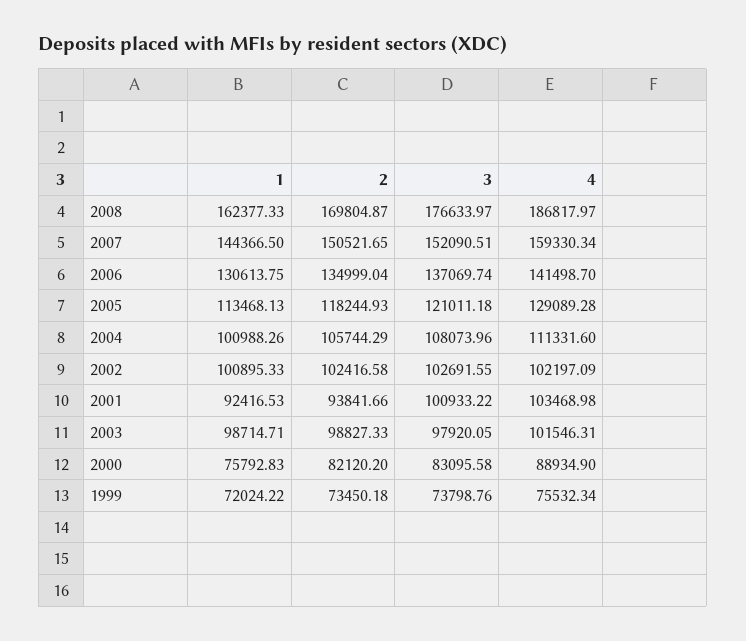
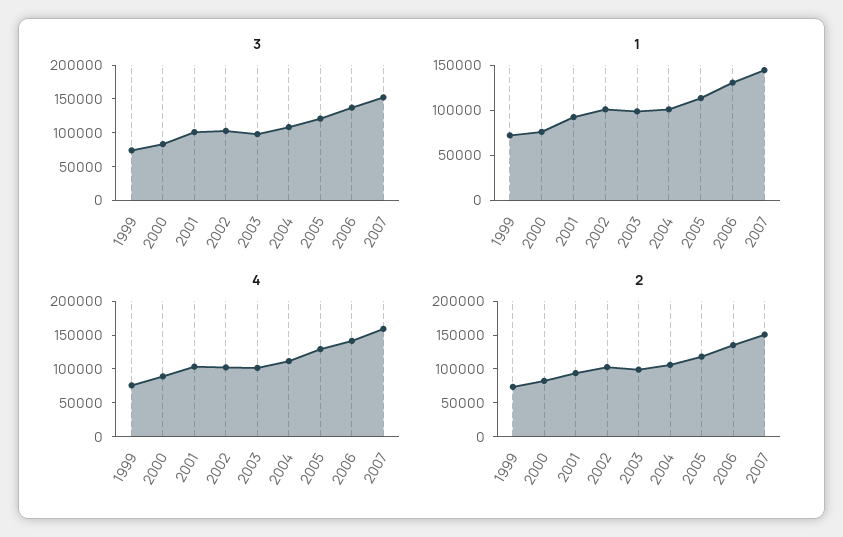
1, 2008: 162377.33 -> none
2, 2008: 169804.87 -> none
3, 2008: 176633.97 -> none
4, 2008: 186817.97 -> none

